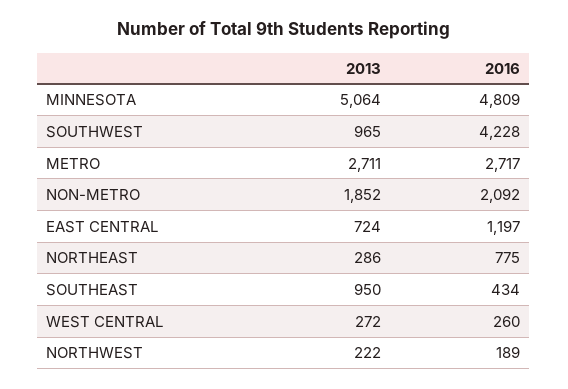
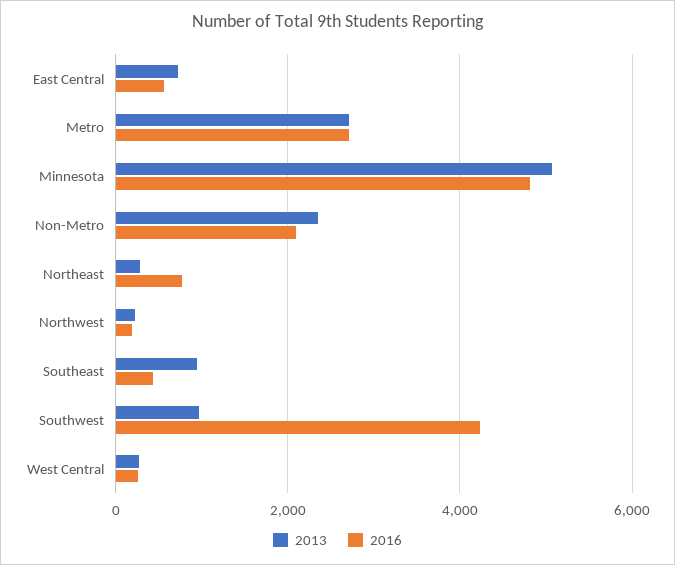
2013, NON-METRO: 1852 -> 2400
2016, EAST CENTRAL: 1197 -> 600

